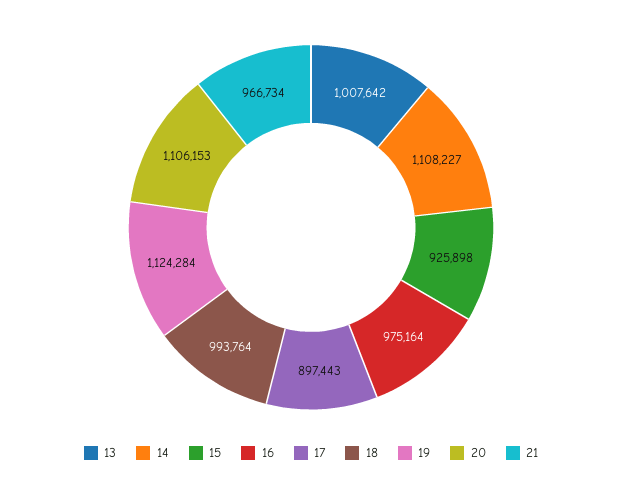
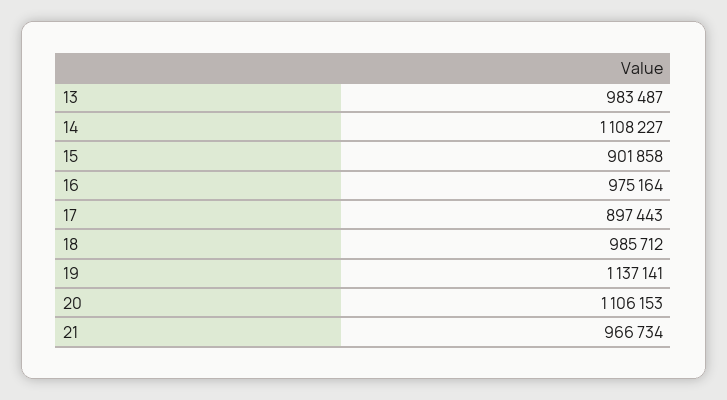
13: 1007642 -> 983487
15: 925898 -> 901858
18: 993764 -> 985712
19: 1124284 -> 1137141

